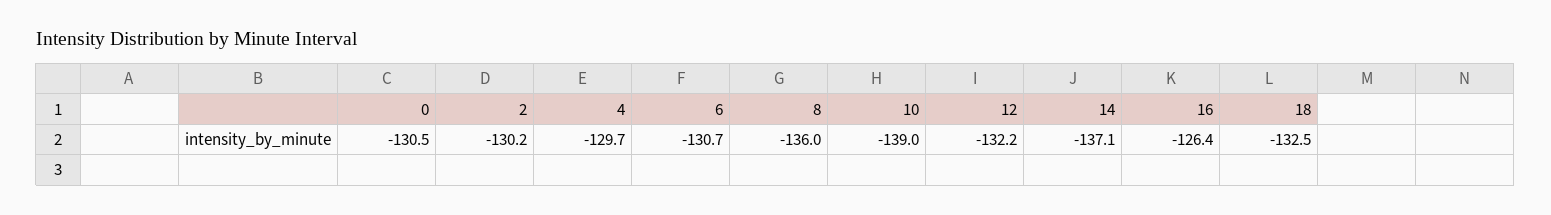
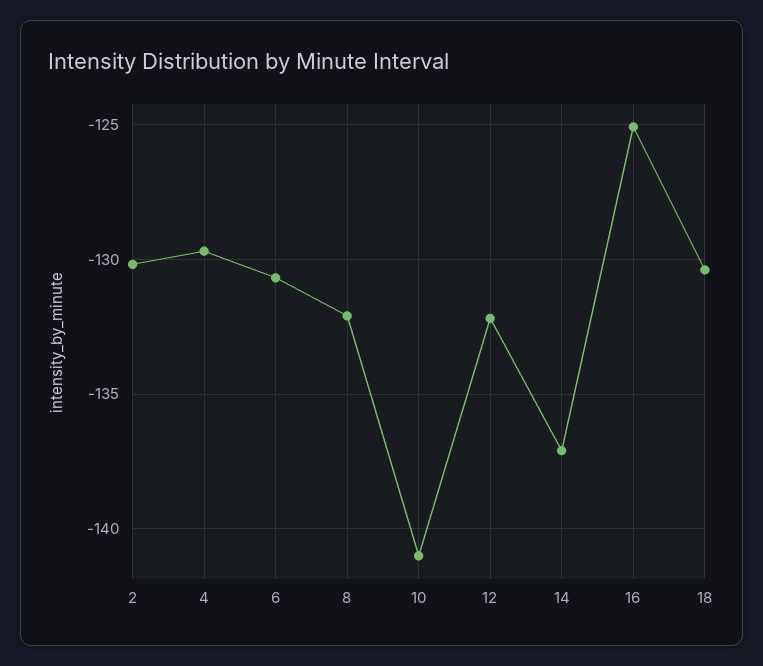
0: -130.5 -> none
8: -136 -> -132
10: -139 -> -141
16: -126.4 -> -125
18: -132.5 -> -130.5

